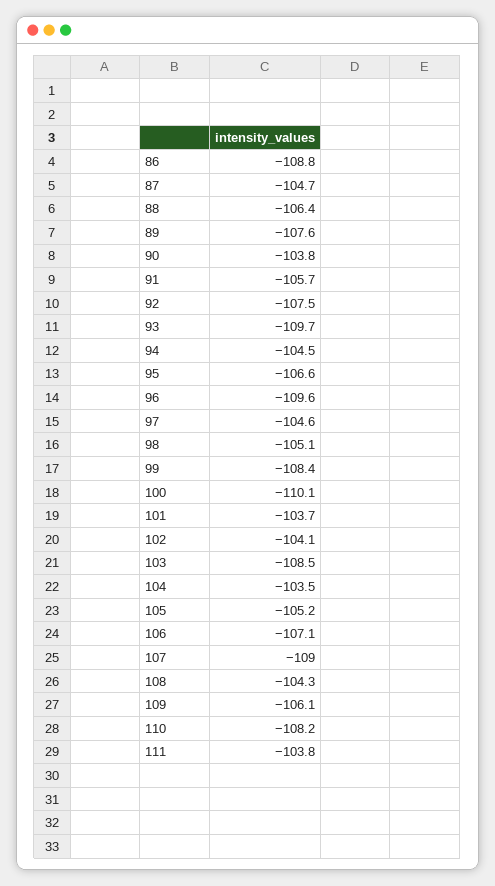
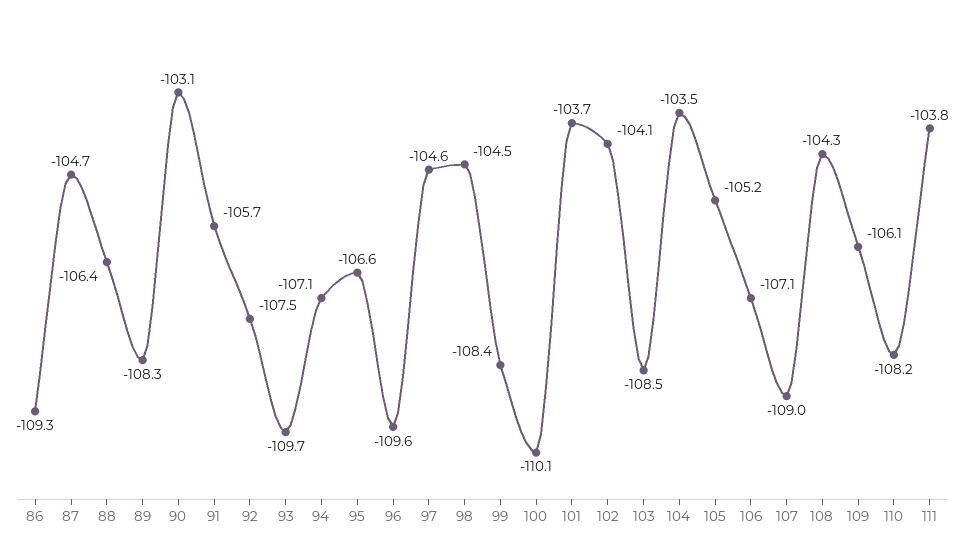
86: -108.8 -> -109.3
89: -107.6 -> -108.3
90: -103.8 -> -103.1
94: -104.5 -> -107.1
98: -105.1 -> -104.5

